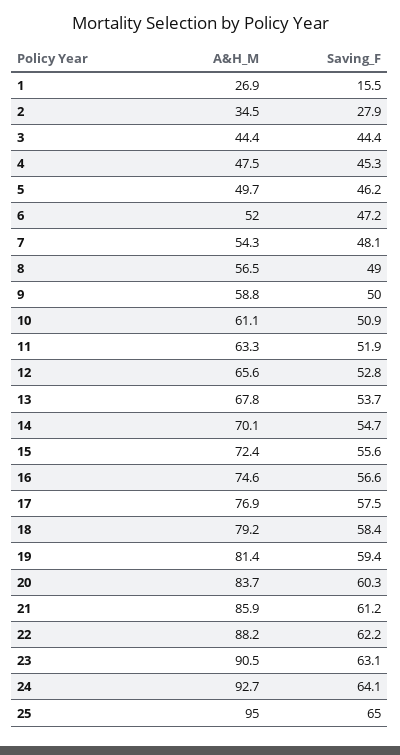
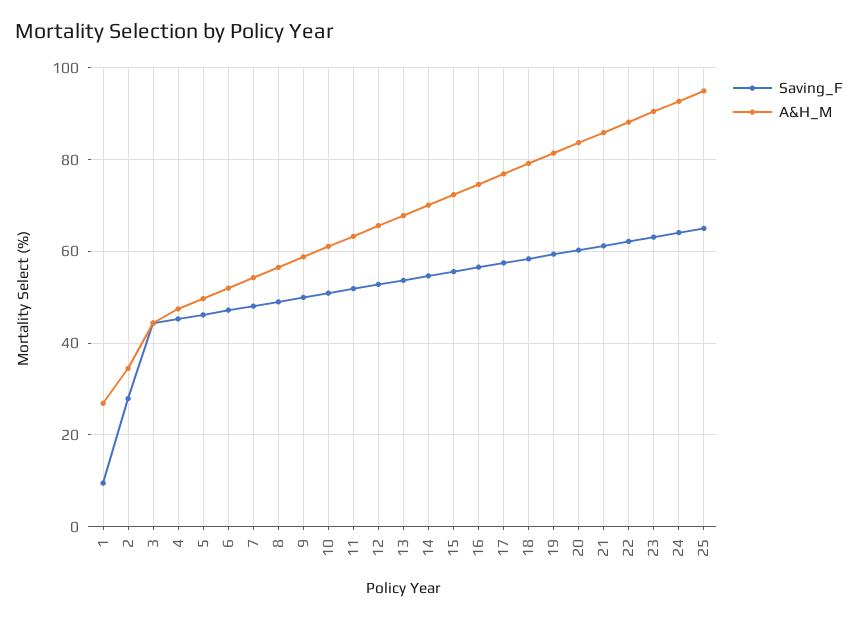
Saving_F, 1: 15.5 -> 10

